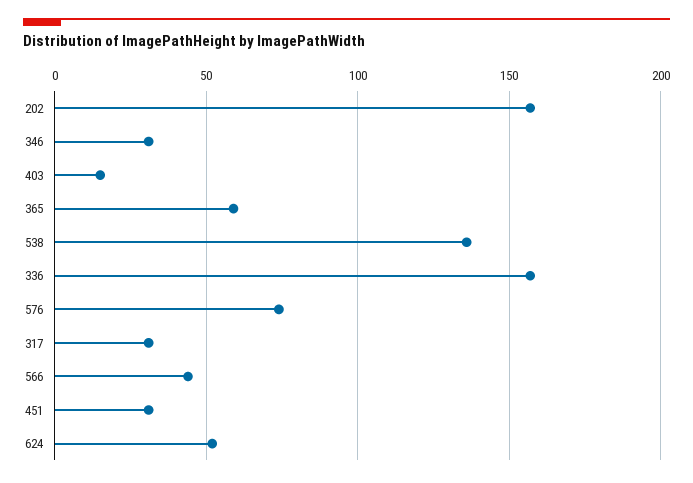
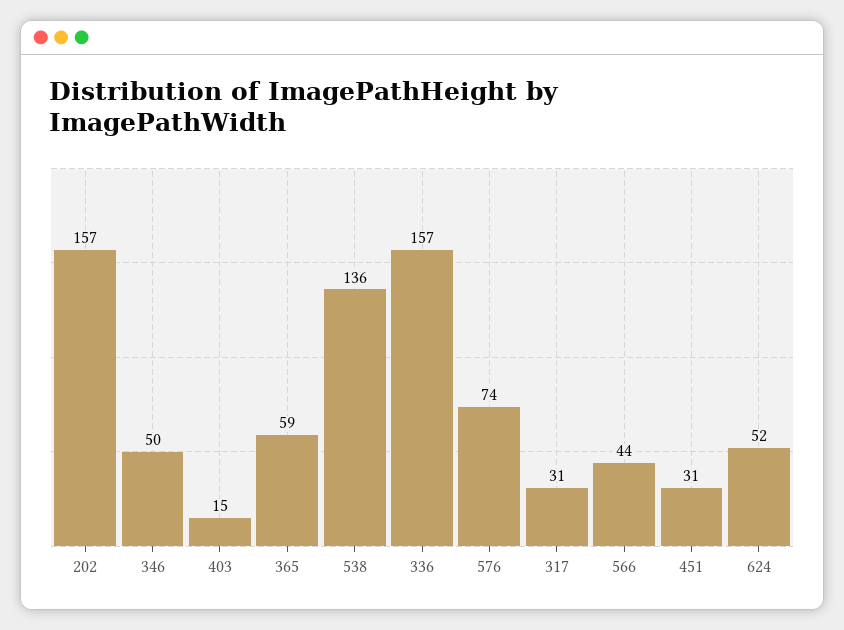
346: 30 -> 50

